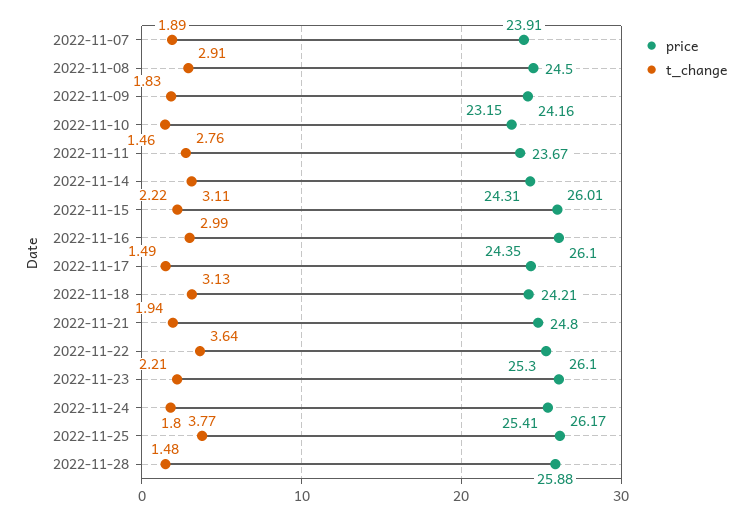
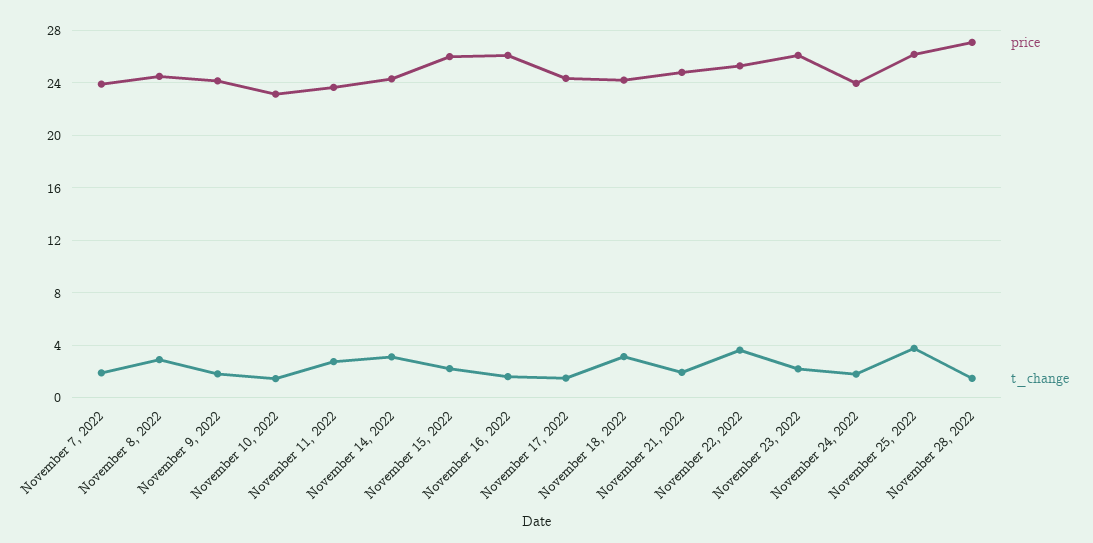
t_change, 2022-11-16: 2.99 -> 1.5
price, 2022-11-24: 25.41 -> 24
price, 2022-11-28: 25.88 -> 27

